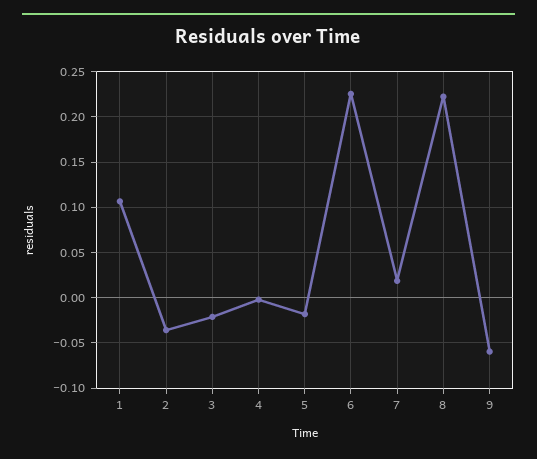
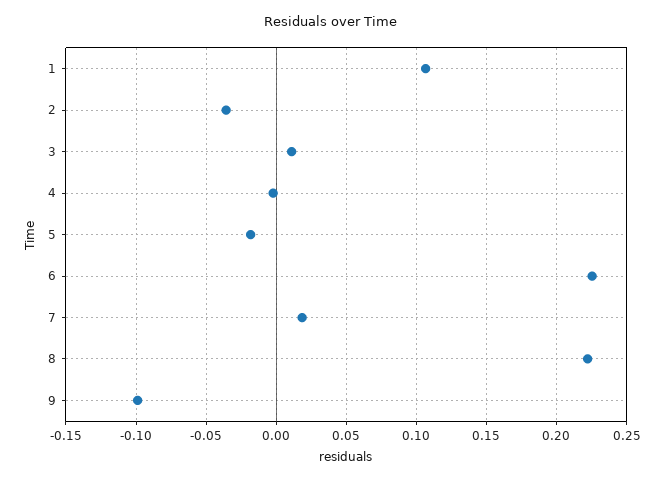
3: -0.02 -> 0.01
9: -0.06 -> -0.1

